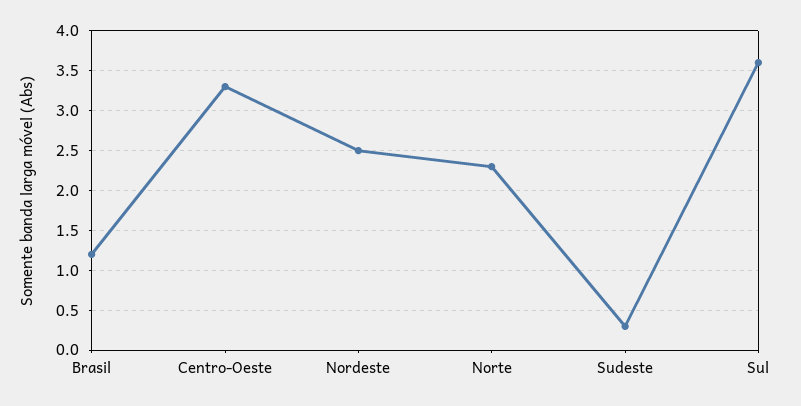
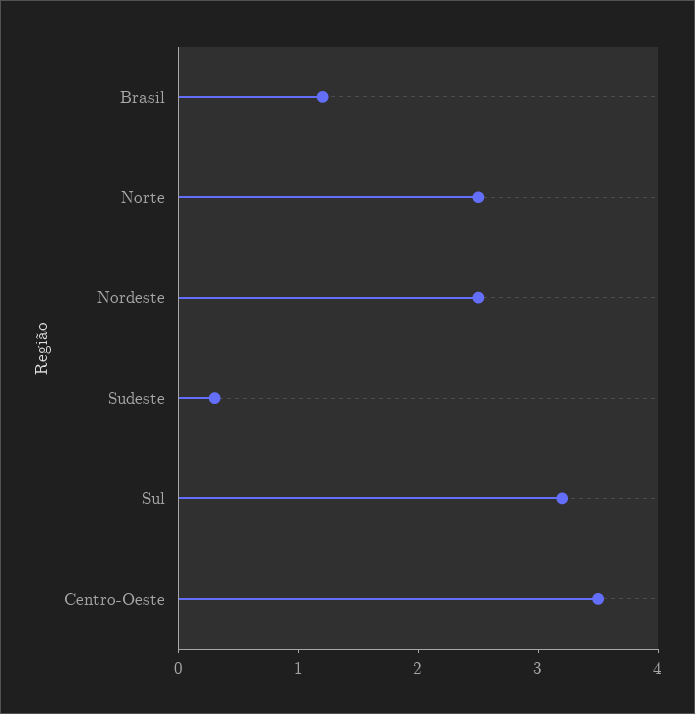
Centro-Oeste: 3.3 -> 3.5
Norte: 2.3 -> 2.5
Sul: 3.6 -> 3.2

